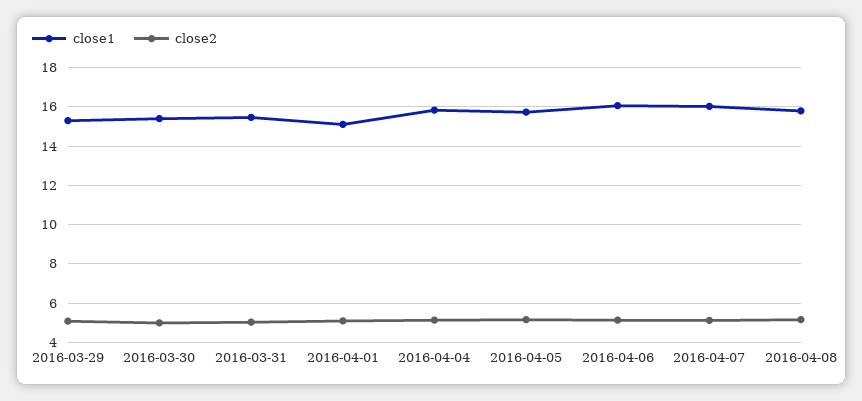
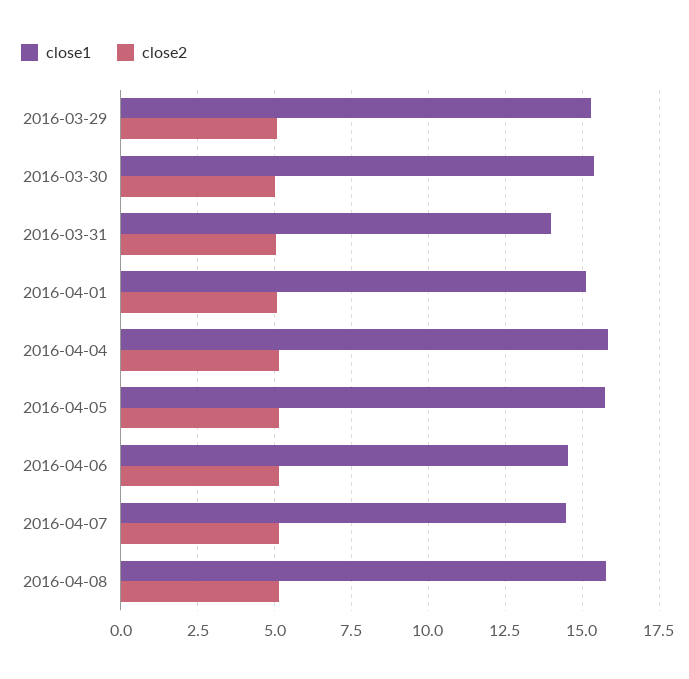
close1, 2016-03-31: 15.5 -> 14
close1, 2016-04-06: 16 -> 14.5
close1, 2016-04-07: 16 -> 14.5

